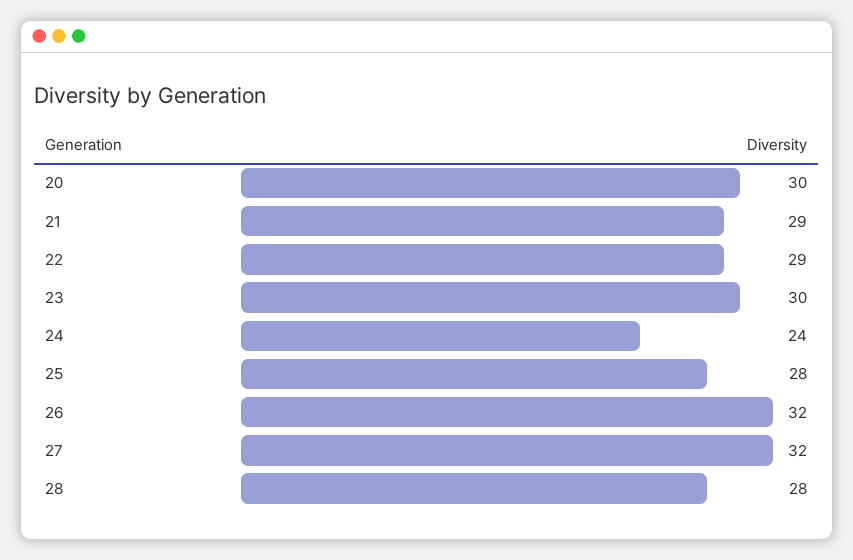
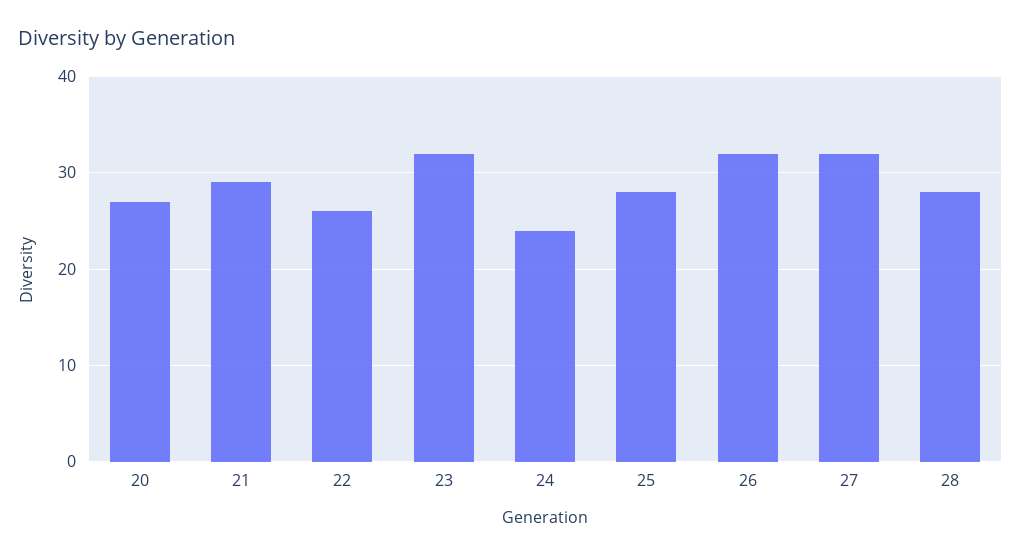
20: 30 -> 27
22: 29 -> 26
23: 30 -> 32

